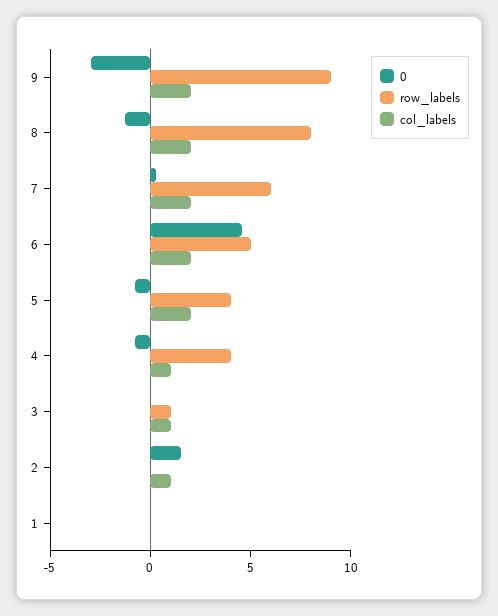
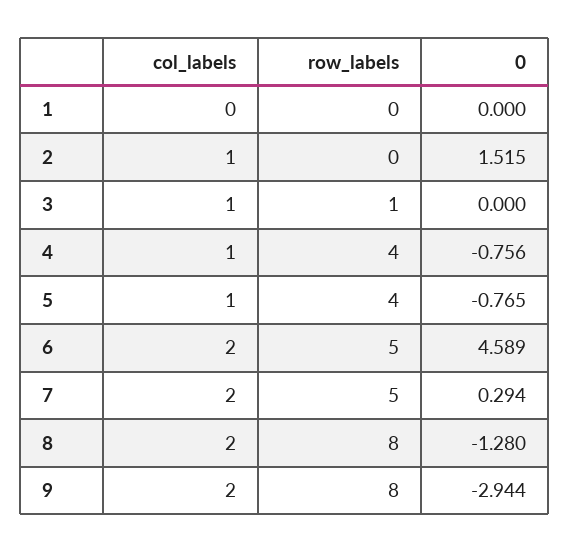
row_labels, 9: 9 -> 8
row_labels, 7: 6 -> 5
col_labels, 5: 2 -> 1

